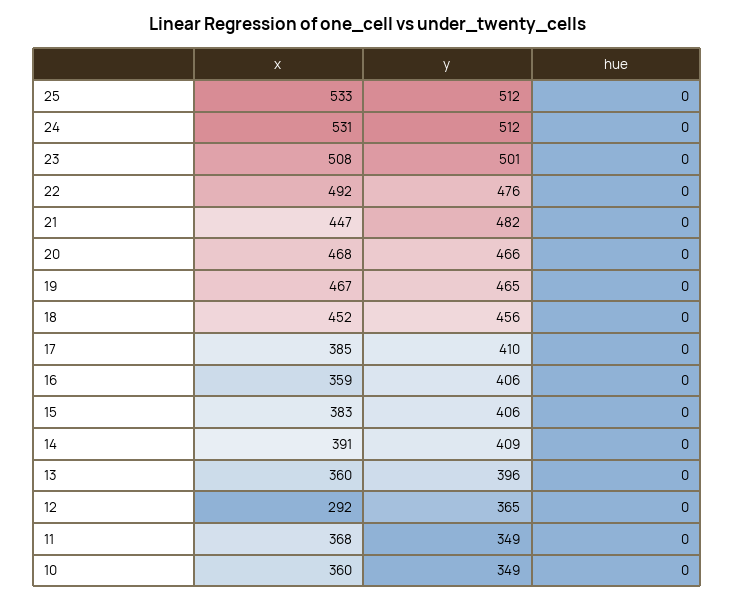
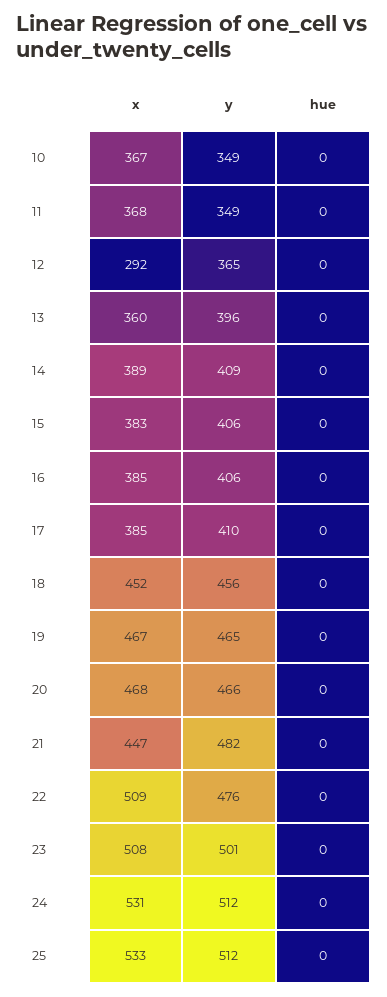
x, 22: 492 -> 509
x, 16: 359 -> 385
x, 14: 391 -> 389
x, 10: 360 -> 367

